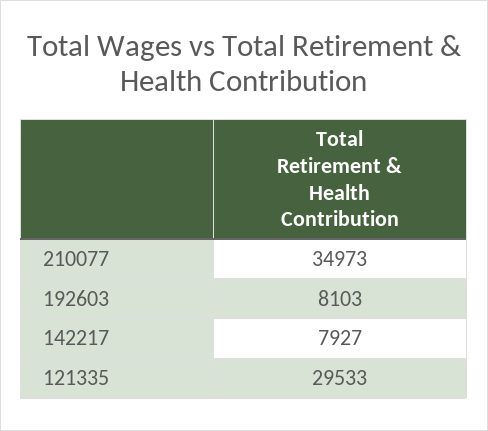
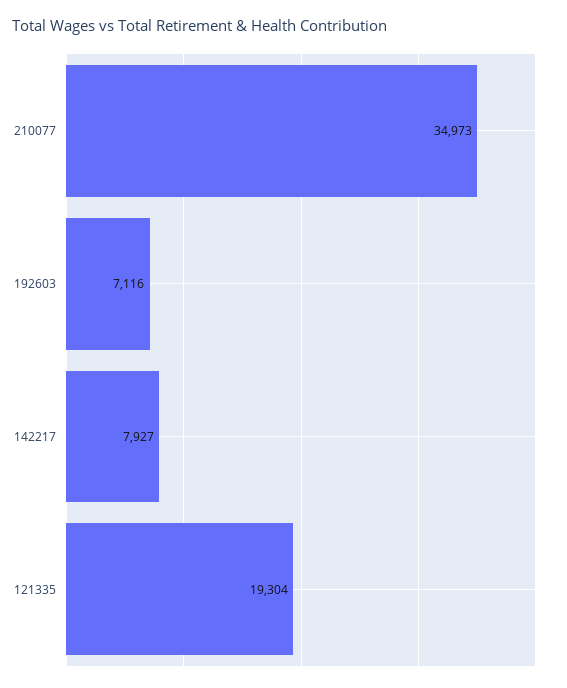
192603: 8103 -> 7116
121335: 29533 -> 19304

